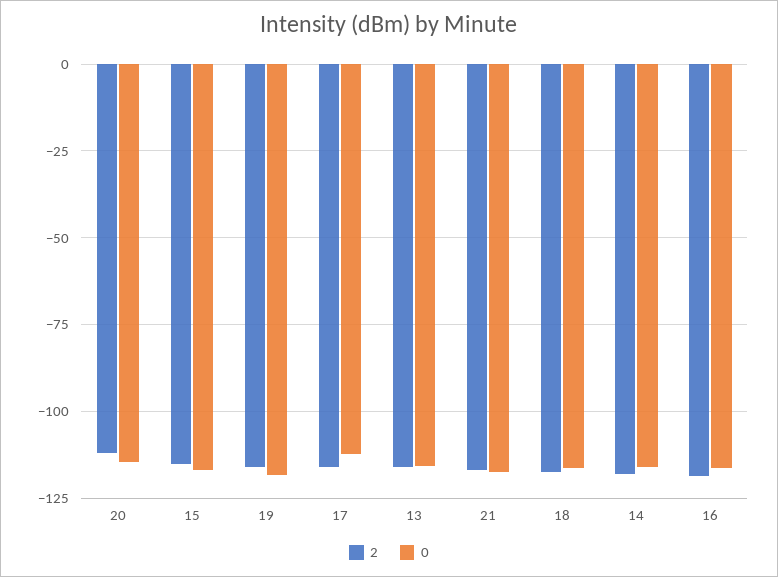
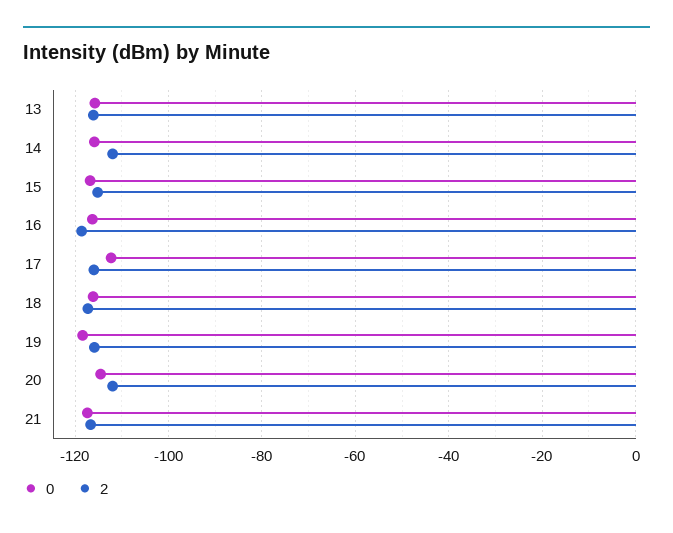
2, 14: -117.5 -> -112

